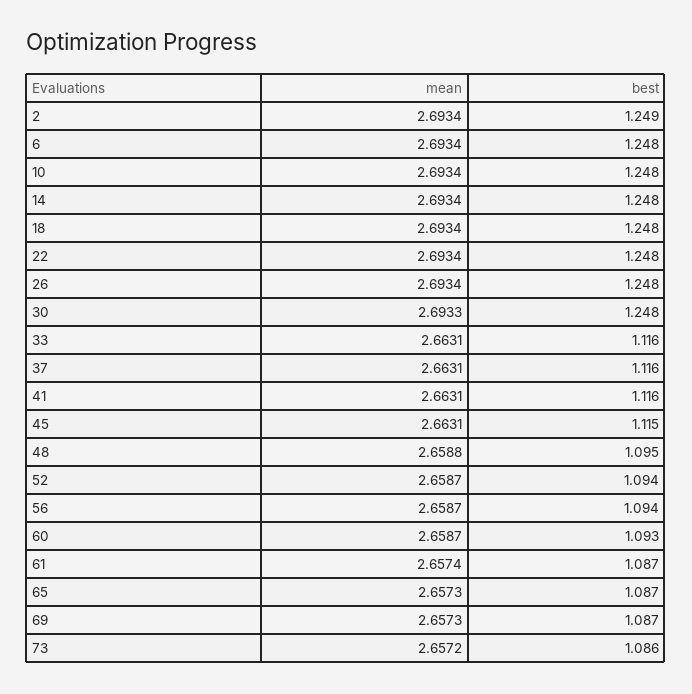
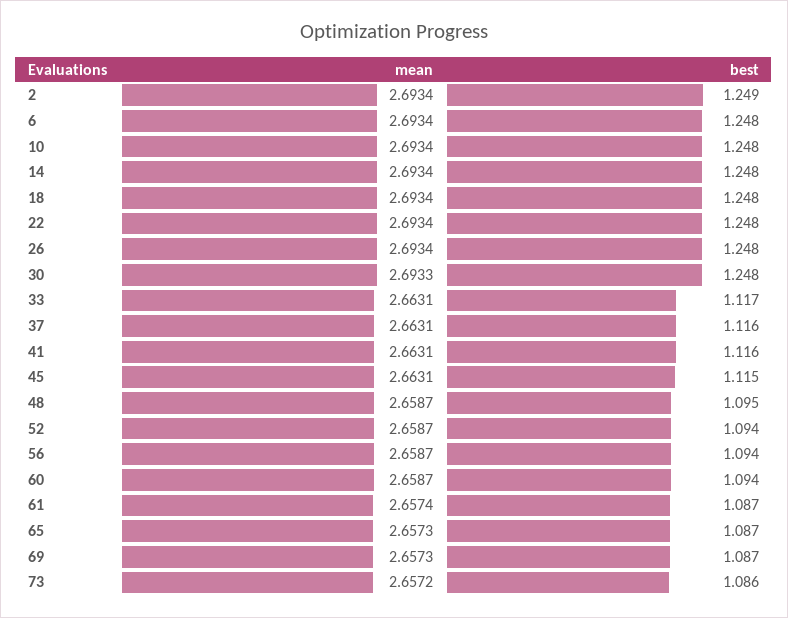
best, 33: 1.116 -> 1.117
mean, 48: 2.6588 -> 2.6587
best, 60: 1.093 -> 1.094

